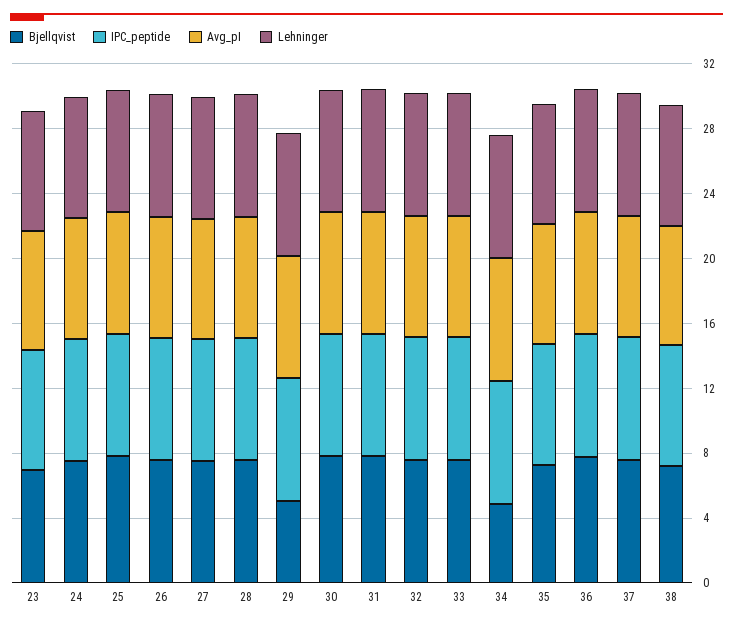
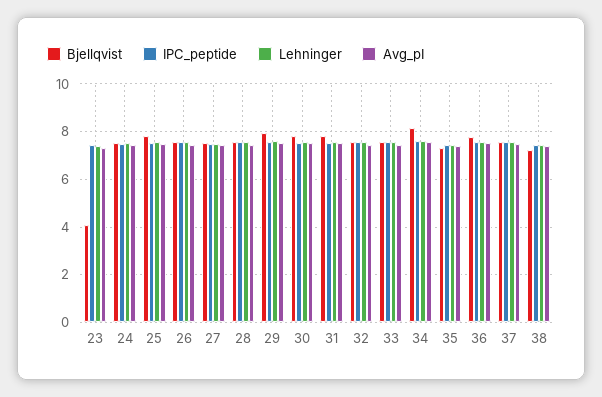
Bjellqvist, 23: 7 -> 4
Bjellqvist, 29: 5 -> 8
Bjellqvist, 34: 5 -> 8

